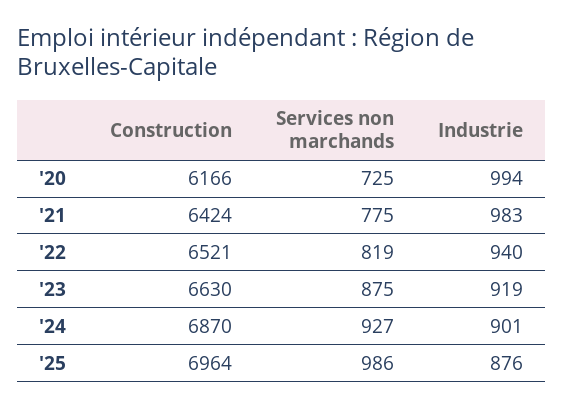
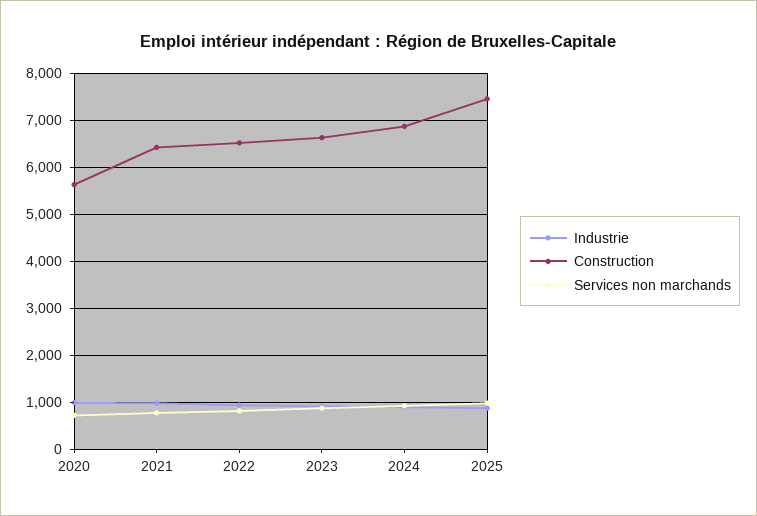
Construction, '20: 6166 -> 5600
Construction, '25: 6964 -> 7400

